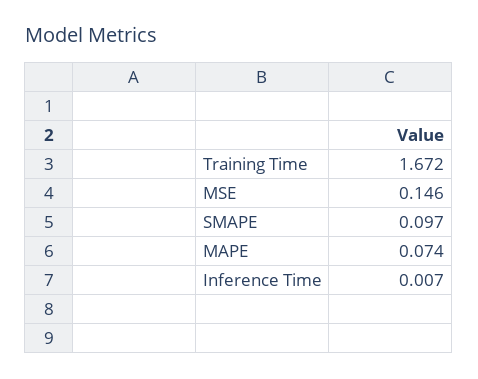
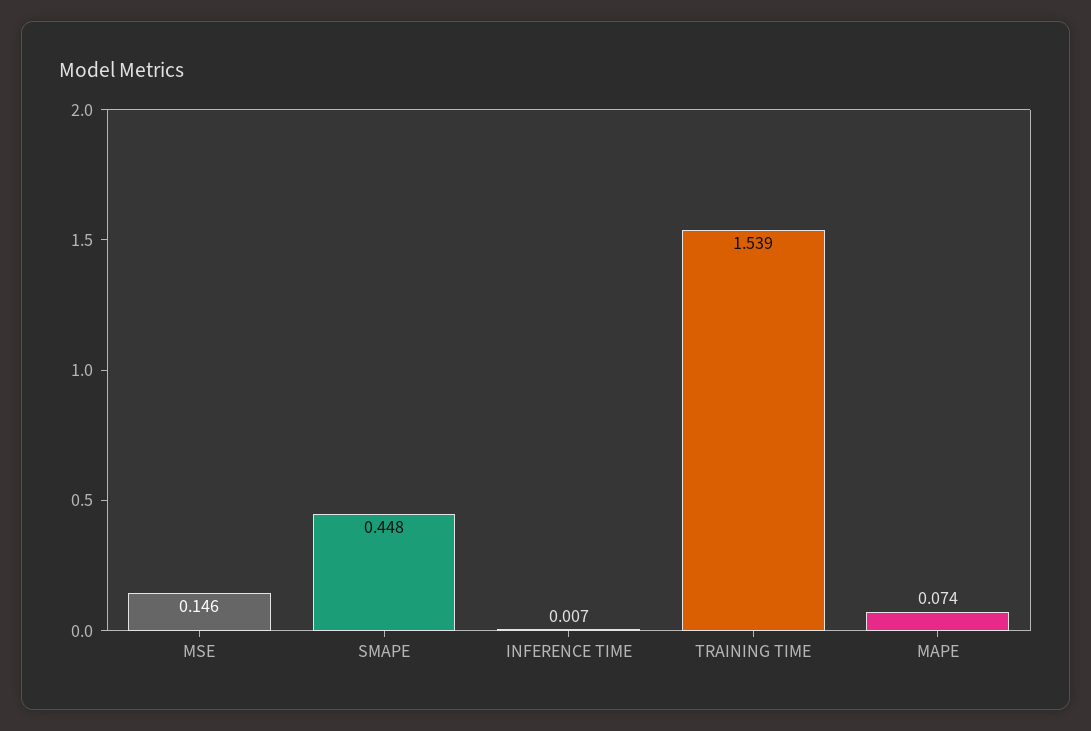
Training Time: 1.672 -> 1.539
SMAPE: 0.097 -> 0.448

